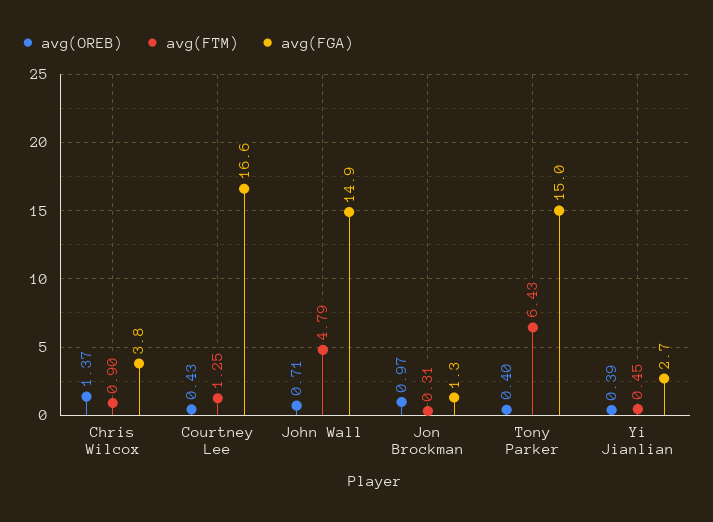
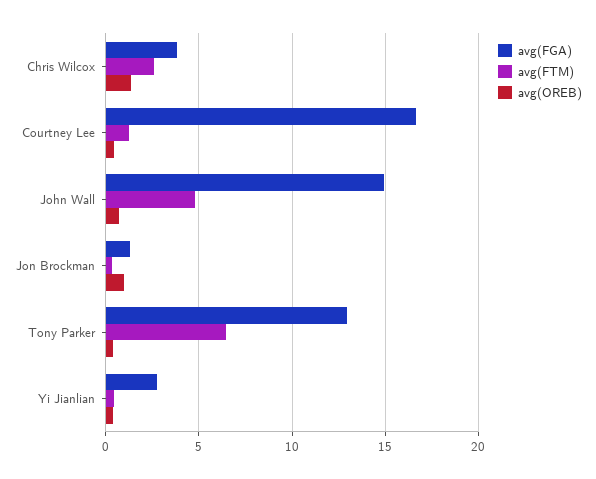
avg(FTM), Chris Wilcox: 0.9 -> 2.5
avg(FGA), Tony Parker: 15 -> 13

